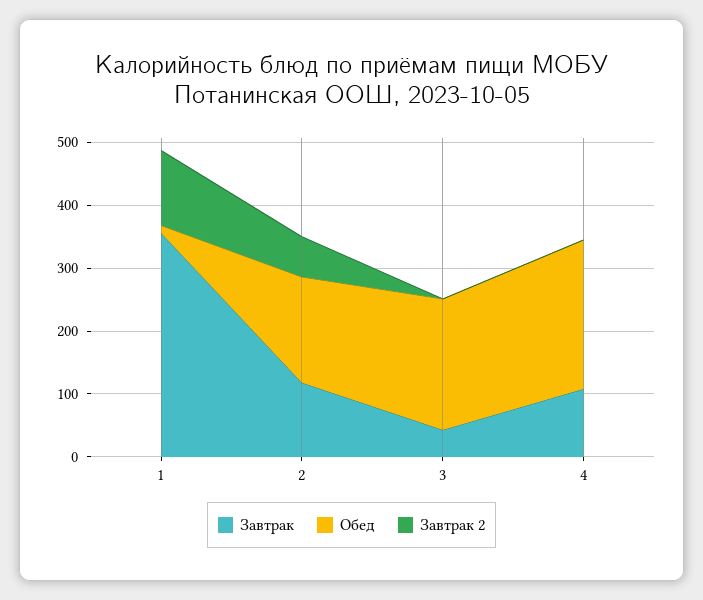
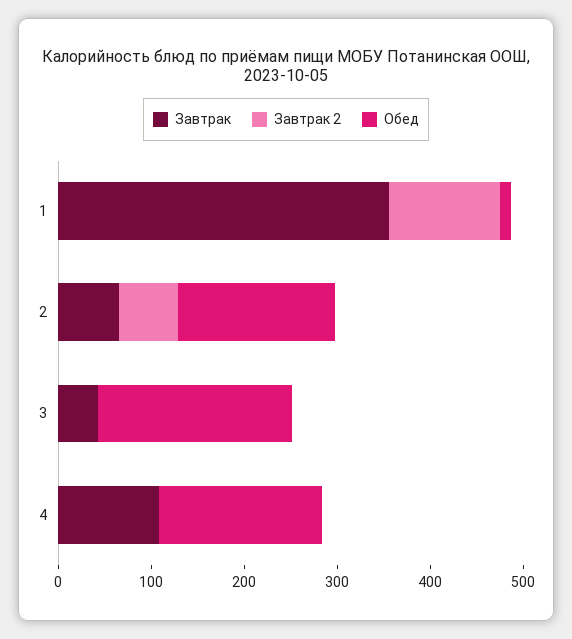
Завтрак, 2: 120 -> 60
Обед, 4: 240 -> 180

